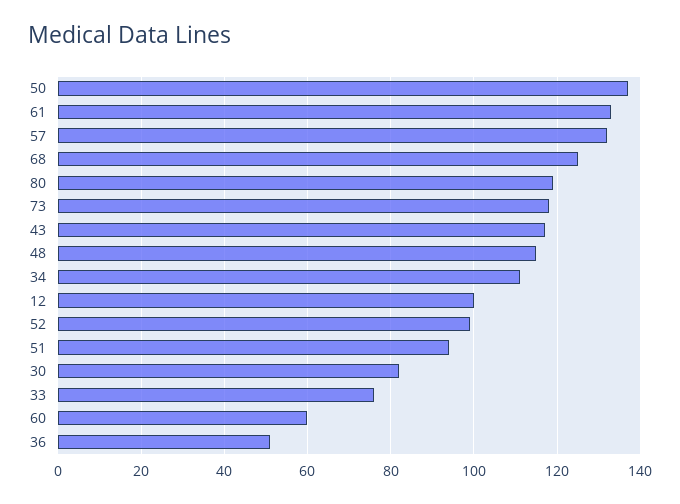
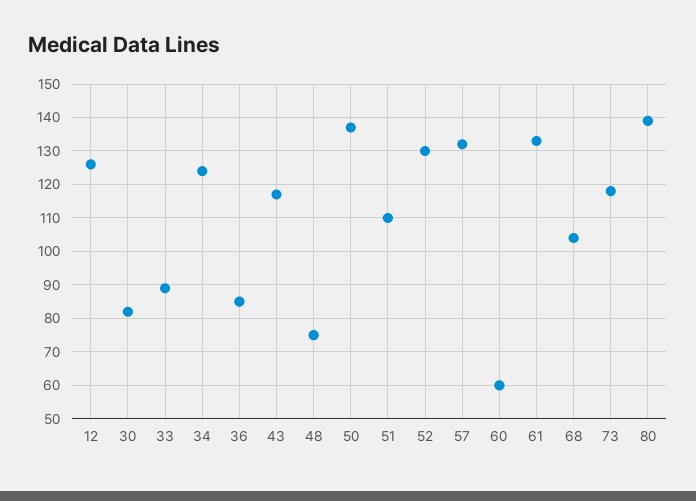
68: 125 -> 105
80: 120 -> 140
48: 115 -> 75
34: 110 -> 125
12: 100 -> 125
52: 100 -> 130
51: 95 -> 110
33: 75 -> 90
36: 50 -> 85

